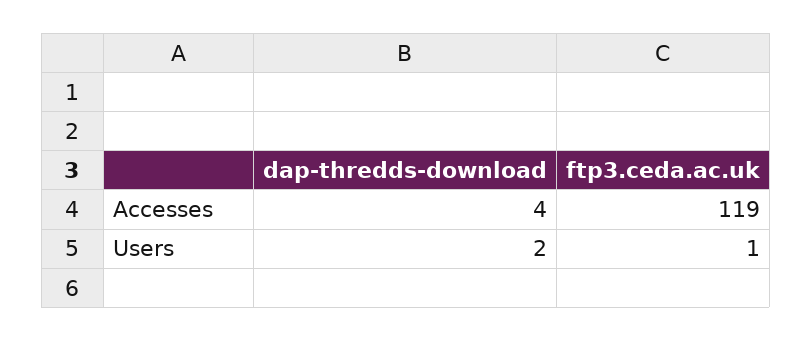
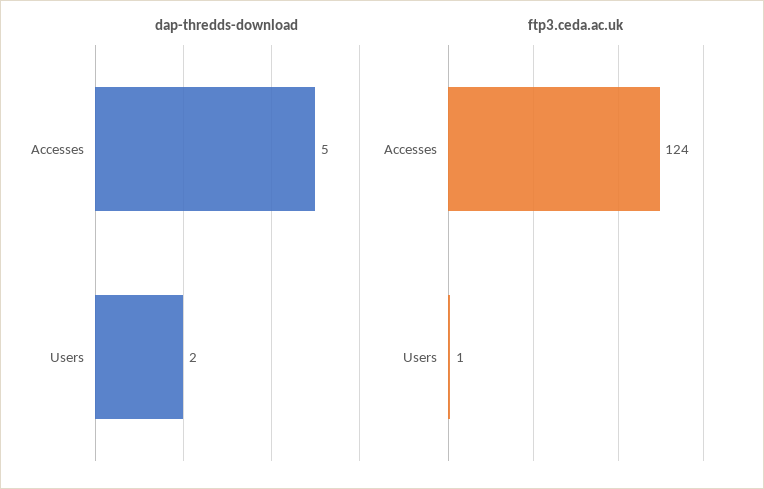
dap-thredds-download, Accesses: 4 -> 5
ftp3.ceda.ac.uk, Accesses: 119 -> 124

